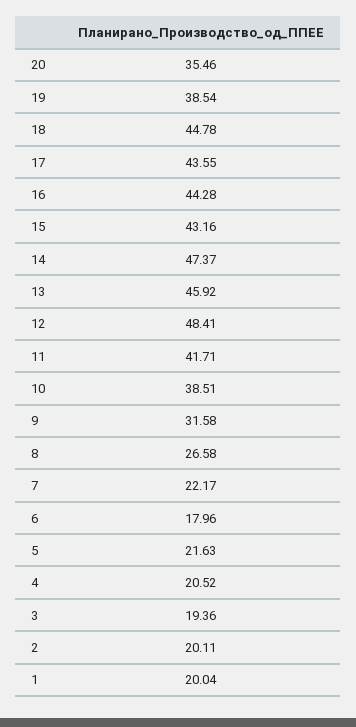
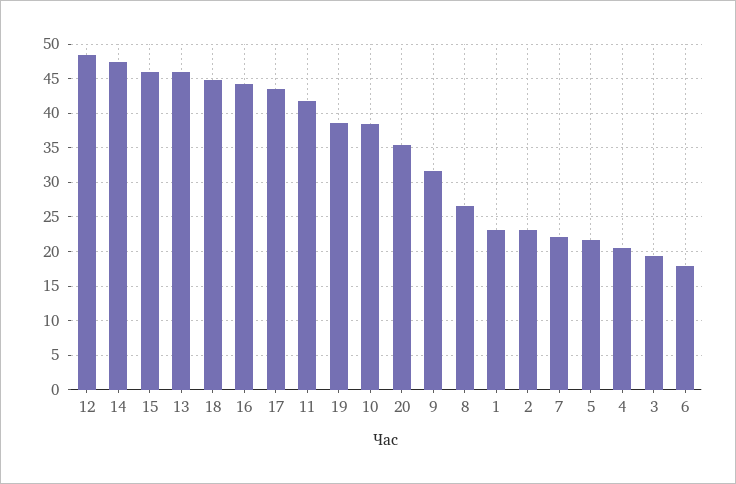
15: 43.16 -> 46
2: 20.11 -> 23
1: 20.04 -> 23

